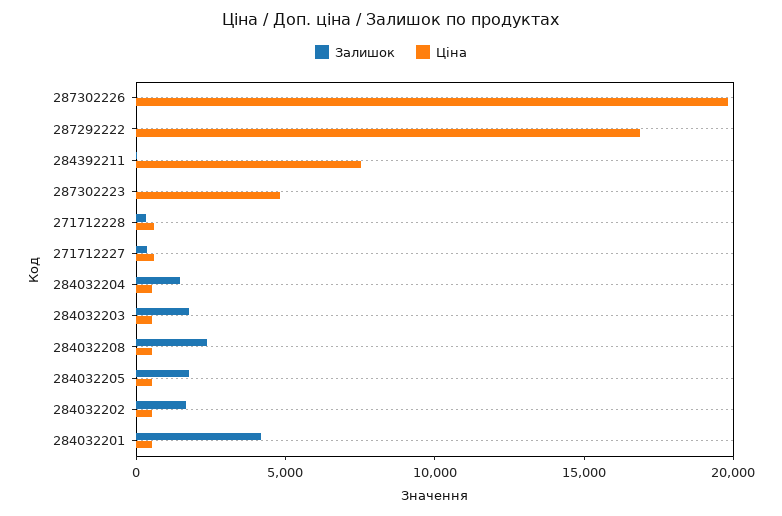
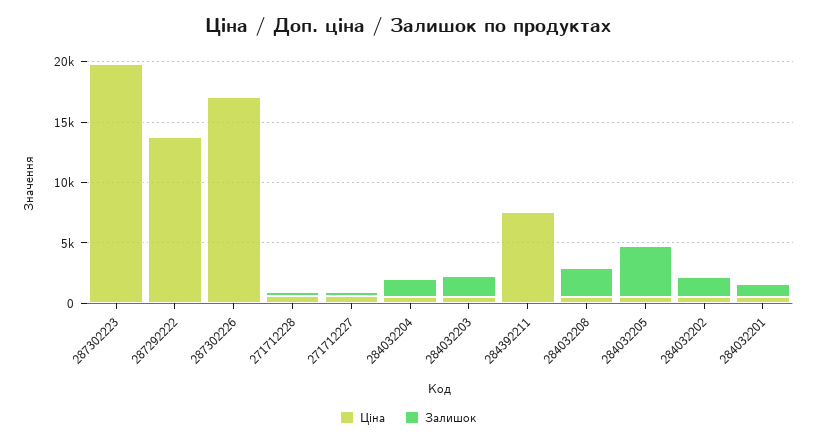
Ціна, 287302226: 20000 -> 17000
Ціна, 287292222: 17000 -> 14000
Ціна, 287302223: 5000 -> 20000
Залишок, 284032205: 2000 -> 4000
Залишок, 284032201: 4000 -> 1000

